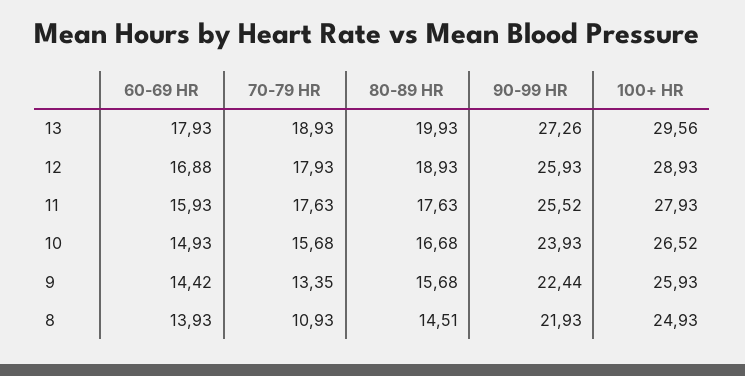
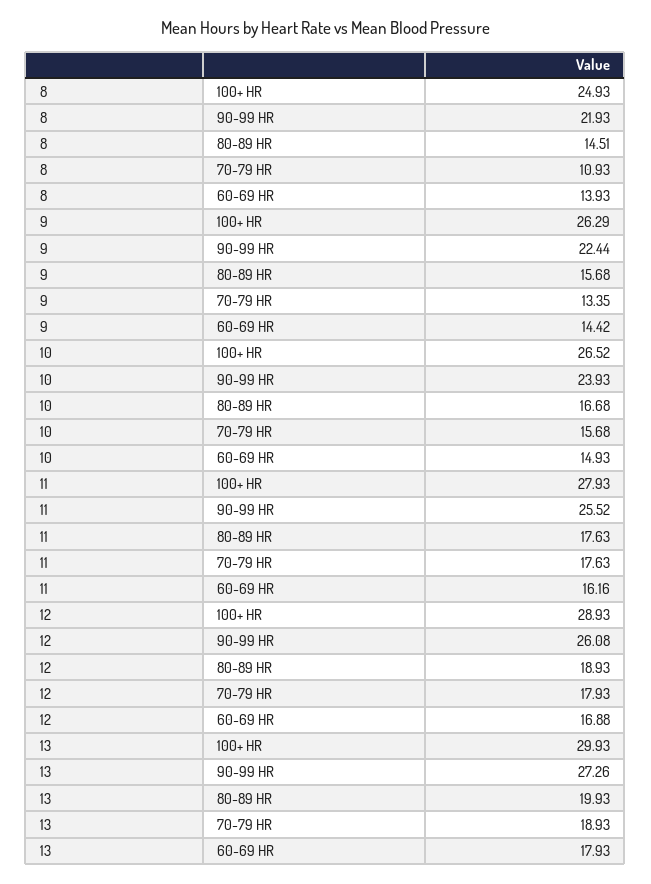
100+ HR, 13: 29.56 -> 29.93
90-99 HR, 12: 25.93 -> 26.08
60-69 HR, 11: 15.93 -> 16.16
100+ HR, 9: 25.93 -> 26.29

